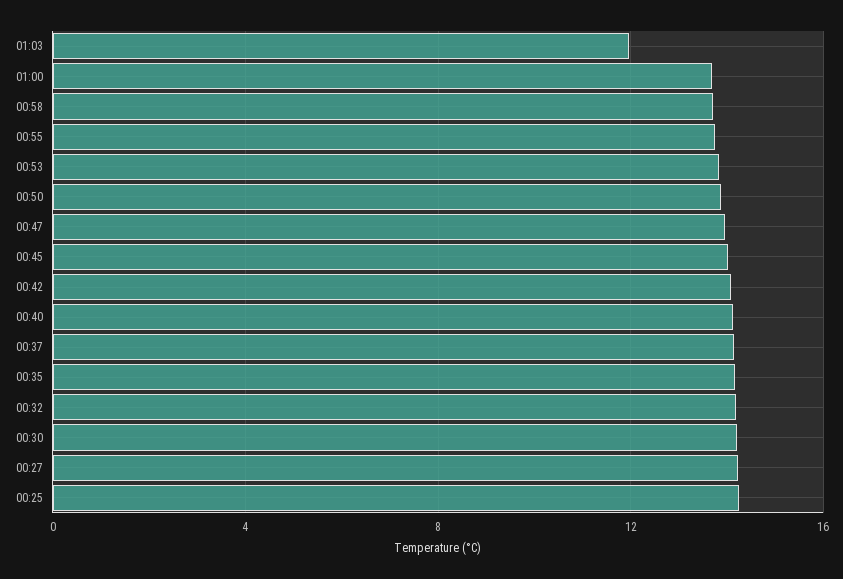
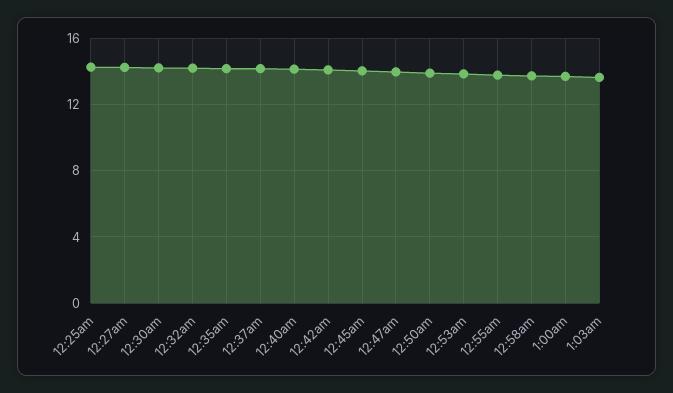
01:03: 12 -> 13.5

